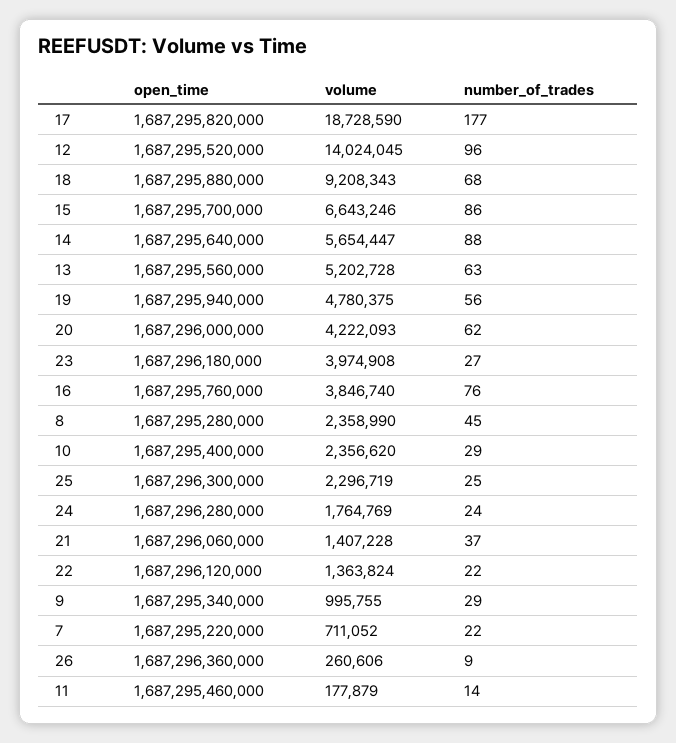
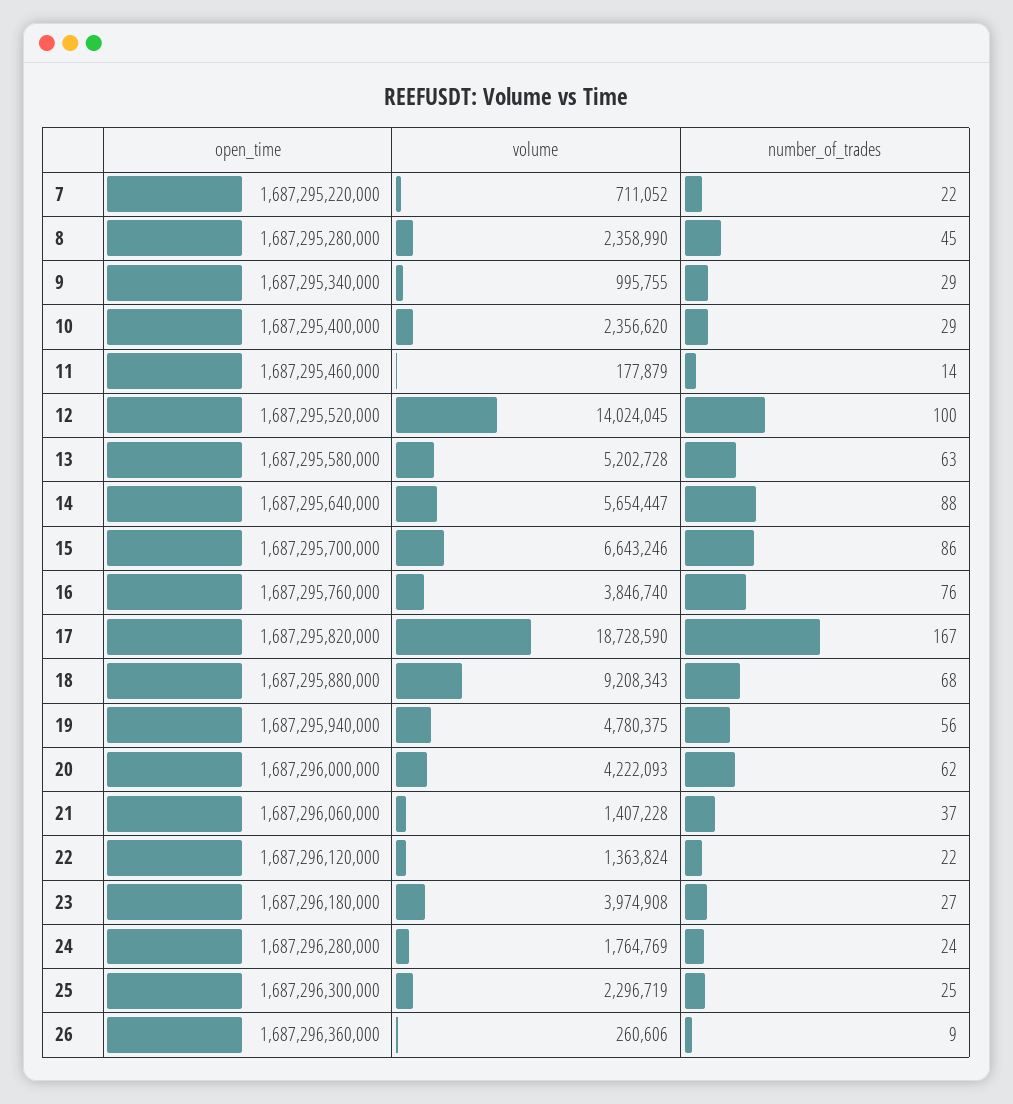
number_of_trades, 17: 177 -> 167
number_of_trades, 12: 96 -> 100
open_time, 13: 1687295560000 -> 1687295580000

